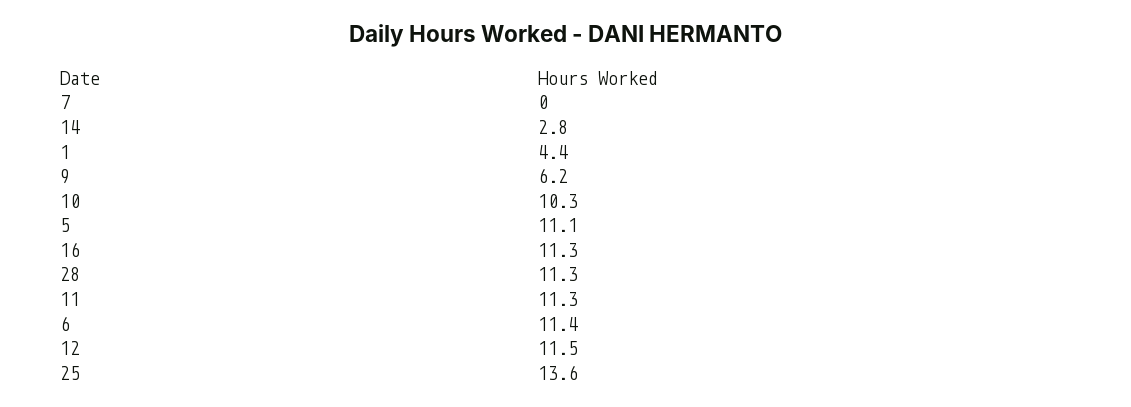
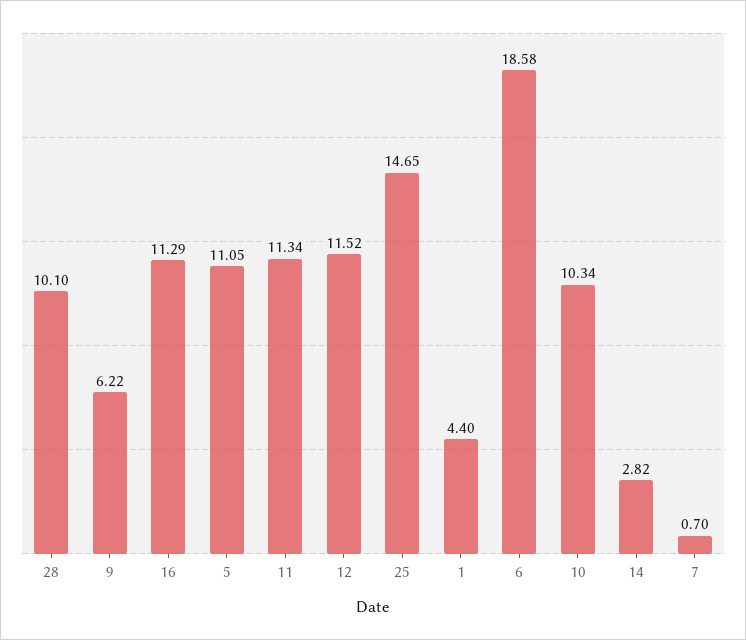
7: 0 -> 0.7
28: 11.3 -> 10.1
6: 11.4 -> 18.58
25: 13.6 -> 14.65

